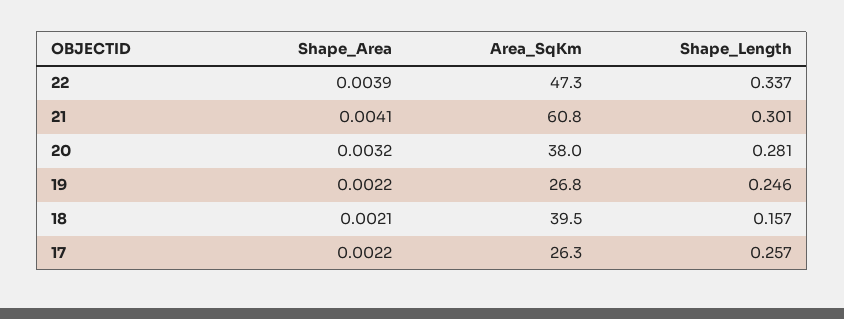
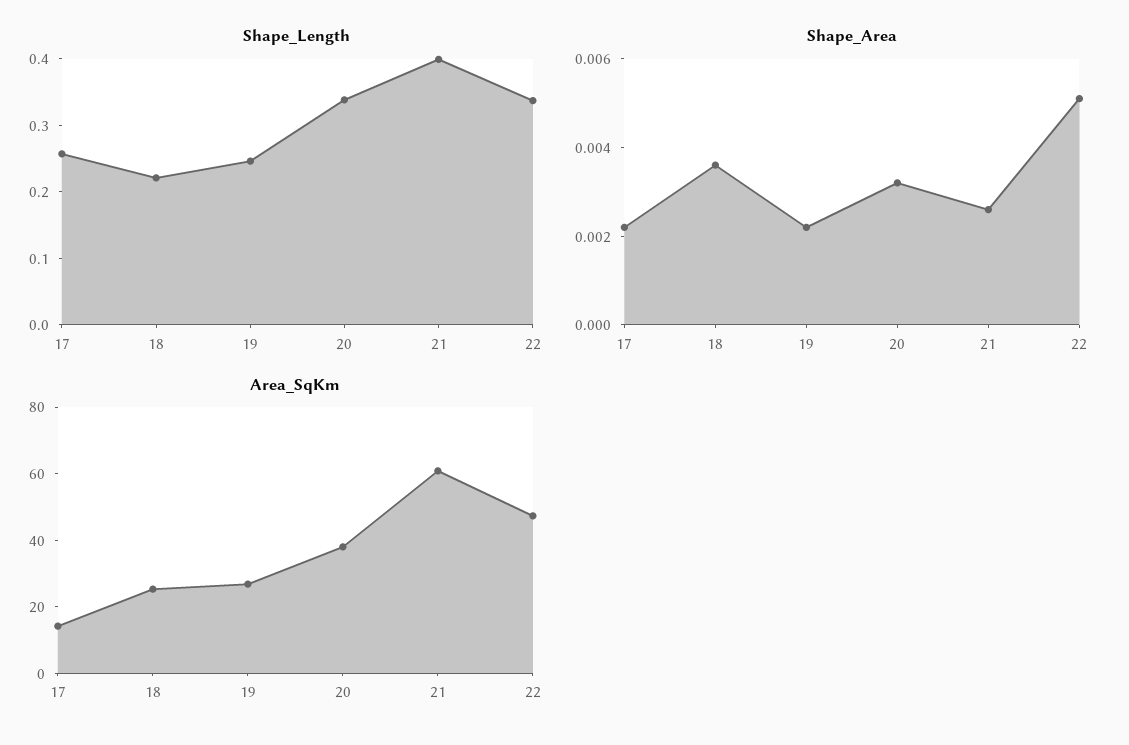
Shape_Area, 22: 0.0039 -> 0.005
Shape_Area, 21: 0.0041 -> 0.0025
Shape_Length, 21: 0.301 -> 0.4
Shape_Length, 20: 0.281 -> 0.34
Shape_Area, 18: 0.0021 -> 0.0035
Area_SqKm, 18: 39.5 -> 25
Shape_Length, 18: 0.157 -> 0.22
Area_SqKm, 17: 26.3 -> 15

